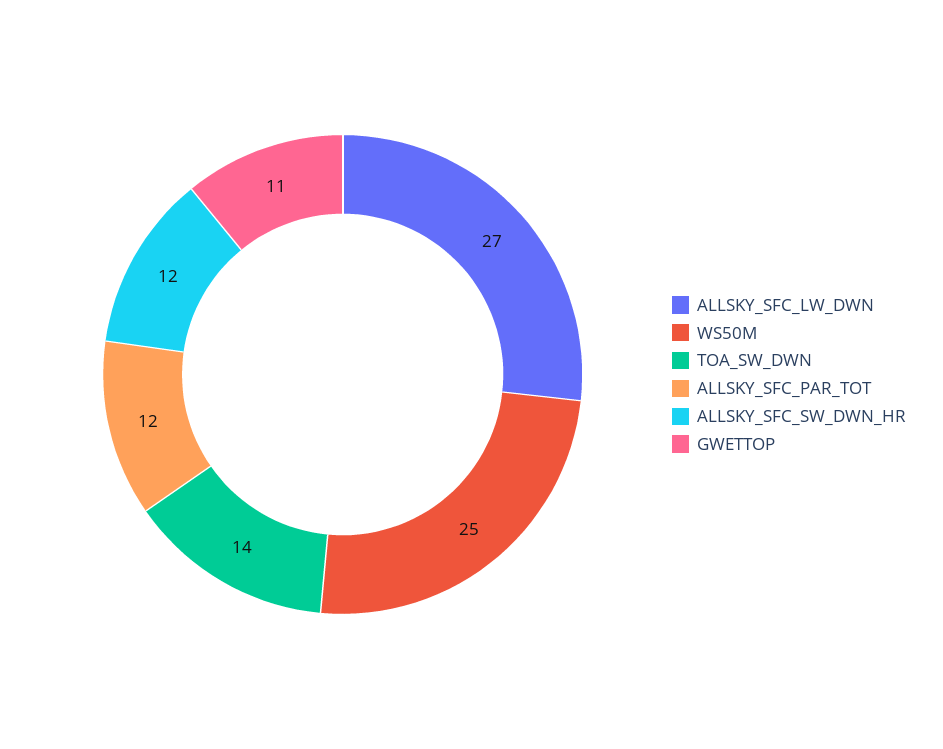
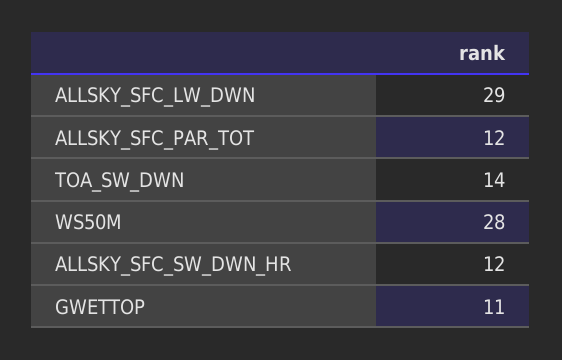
ALLSKY_SFC_LW_DWN: 27 -> 29
WS50M: 25 -> 28

